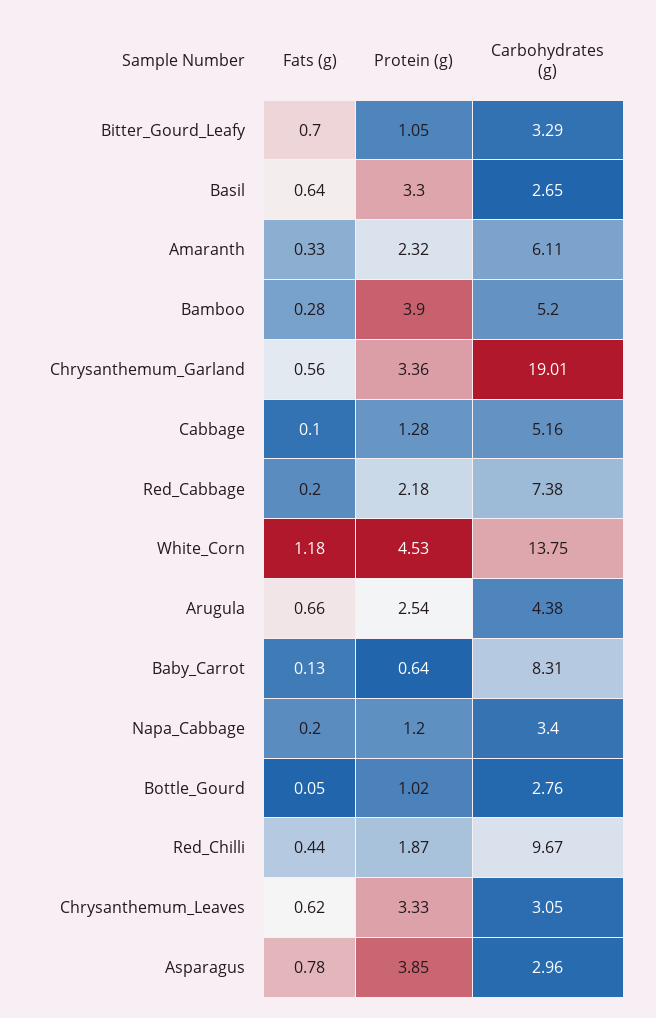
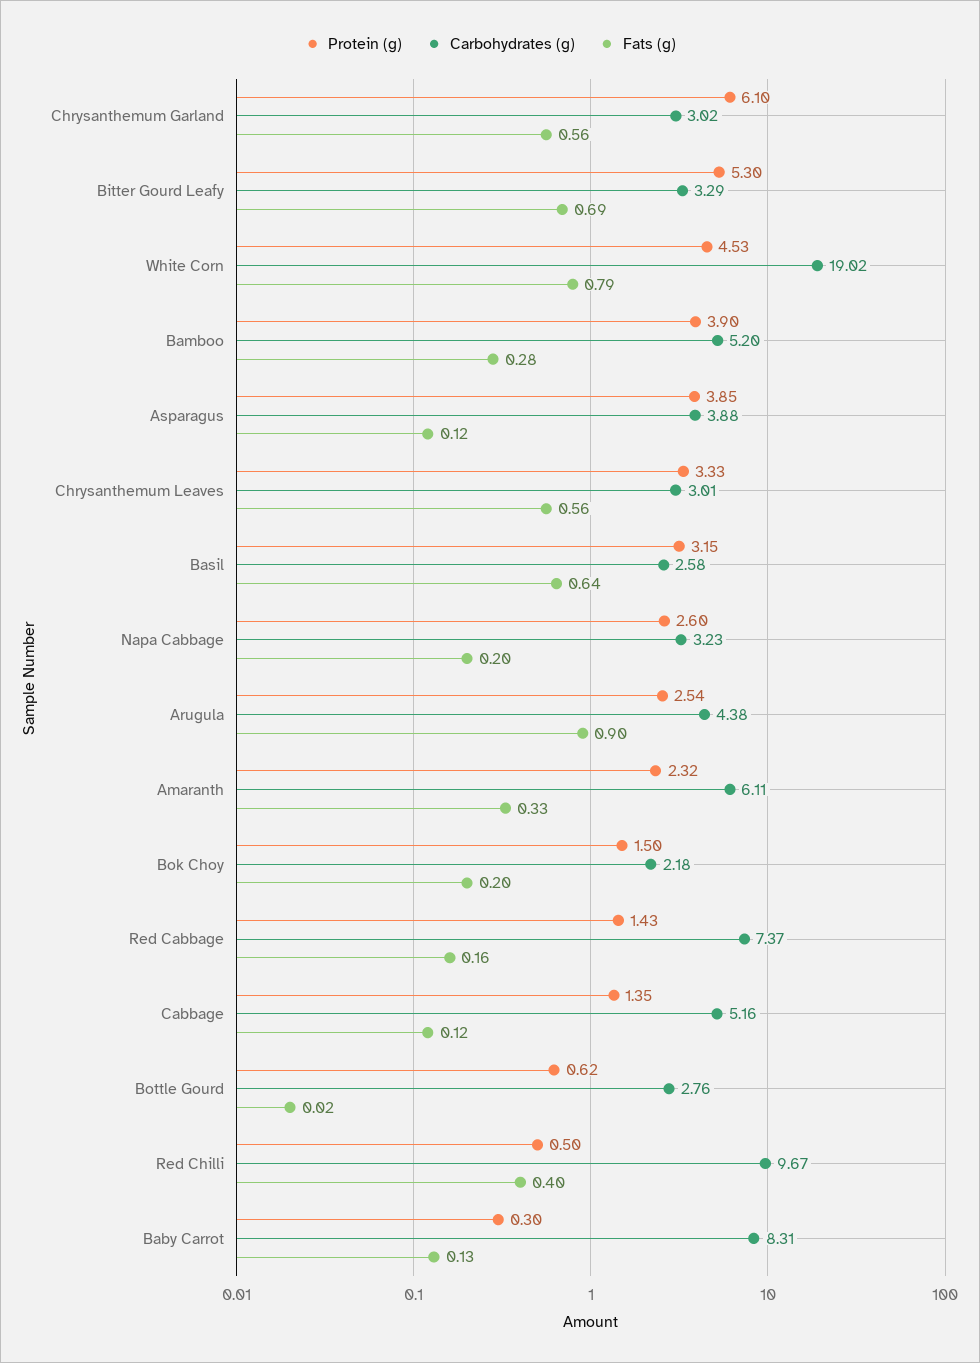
Fats (g), Bitter_Gourd_Leafy: 0.7 -> 0.69
Protein (g), Bitter_Gourd_Leafy: 1.05 -> 5.3
Protein (g), Basil: 3.3 -> 3.15
Carbohydrates (g), Basil: 2.65 -> 2.58
Protein (g), Chrysanthemum_Garland: 3.36 -> 6.1
Carbohydrates (g), Chrysanthemum_Garland: 19.01 -> 3.02
Fats (g), Cabbage: 0.1 -> 0.12
Protein (g), Cabbage: 1.28 -> 1.35
Fats (g), Red_Cabbage: 0.2 -> 0.16
Protein (g), Red_Cabbage: 2.18 -> 1.43
Carbohydrates (g), Red_Cabbage: 7.38 -> 7.37
Fats (g), White_Corn: 1.18 -> 0.79
Carbohydrates (g), White_Corn: 13.75 -> 19.02
Fats (g), Arugula: 0.66 -> 0.9
Protein (g), Baby_Carrot: 0.64 -> 0.3
Protein (g), Napa_Cabbage: 1.2 -> 2.6
Carbohydrates (g), Napa_Cabbage: 3.4 -> 3.23
Fats (g), Bottle_Gourd: 0.05 -> 0.02
Protein (g), Bottle_Gourd: 1.02 -> 0.62
Fats (g), Red_Chilli: 0.44 -> 0.4
Protein (g), Red_Chilli: 1.87 -> 0.5
Fats (g), Chrysanthemum_Leaves: 0.62 -> 0.56
Carbohydrates (g), Chrysanthemum_Leaves: 3.05 -> 3.01
Fats (g), Asparagus: 0.78 -> 0.12
Carbohydrates (g), Asparagus: 2.96 -> 3.88
Protein (g), Bok Choy: none -> 1.5
Carbohydrates (g), Bok Choy: none -> 2.18
Fats (g), Bok Choy: none -> 0.2

